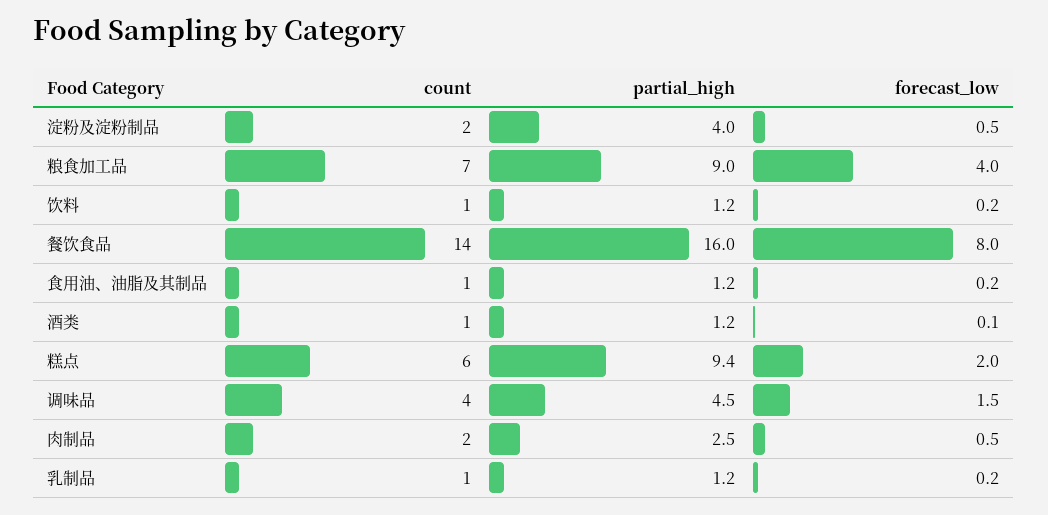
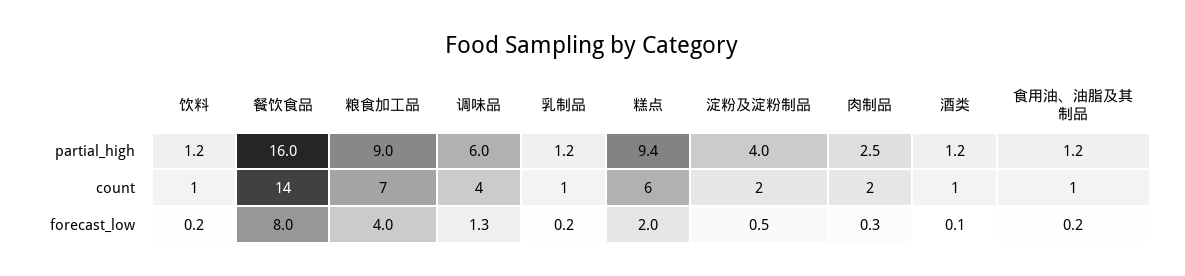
partial_high, 调味品: 4.5 -> 6
forecast_low, 调味品: 1.5 -> 1.3
forecast_low, 肉制品: 0.5 -> 0.3

